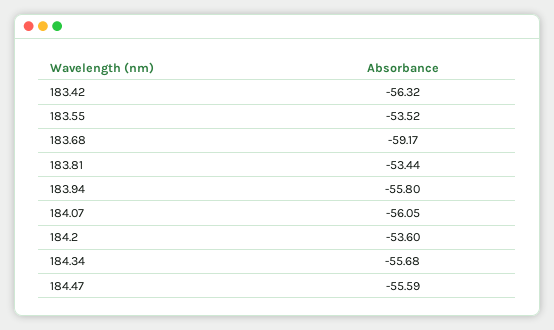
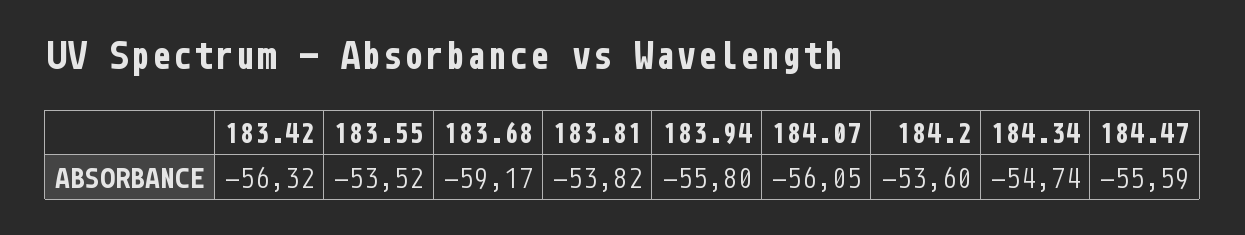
183.81: -53.44 -> -53.82
184.34: -55.68 -> -54.74

